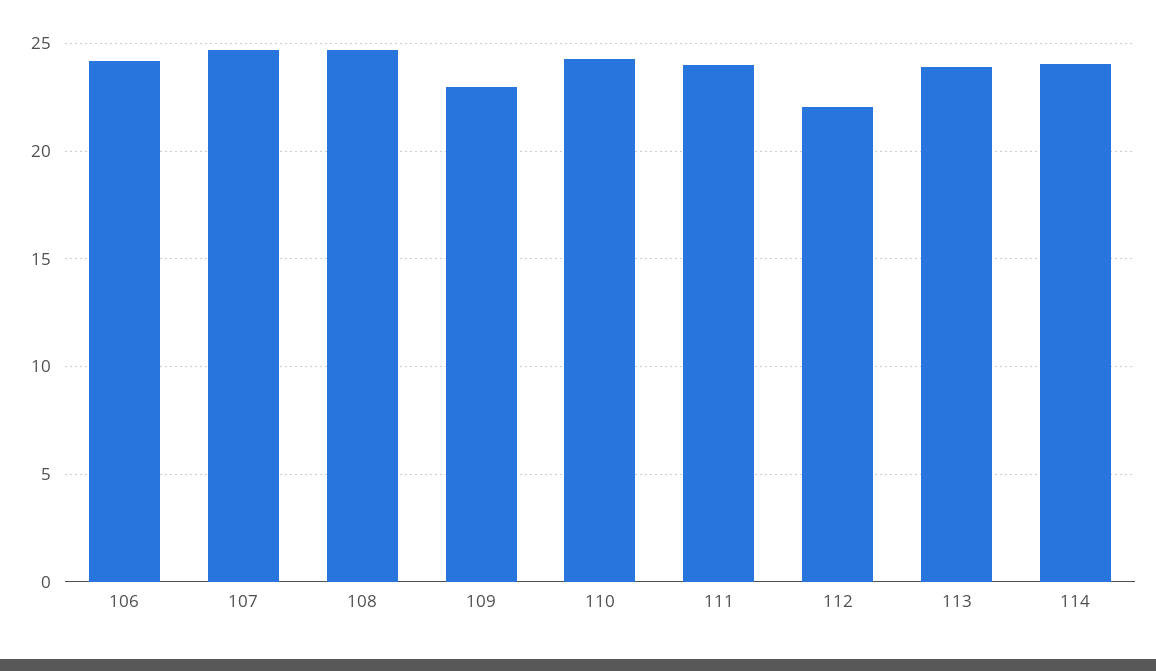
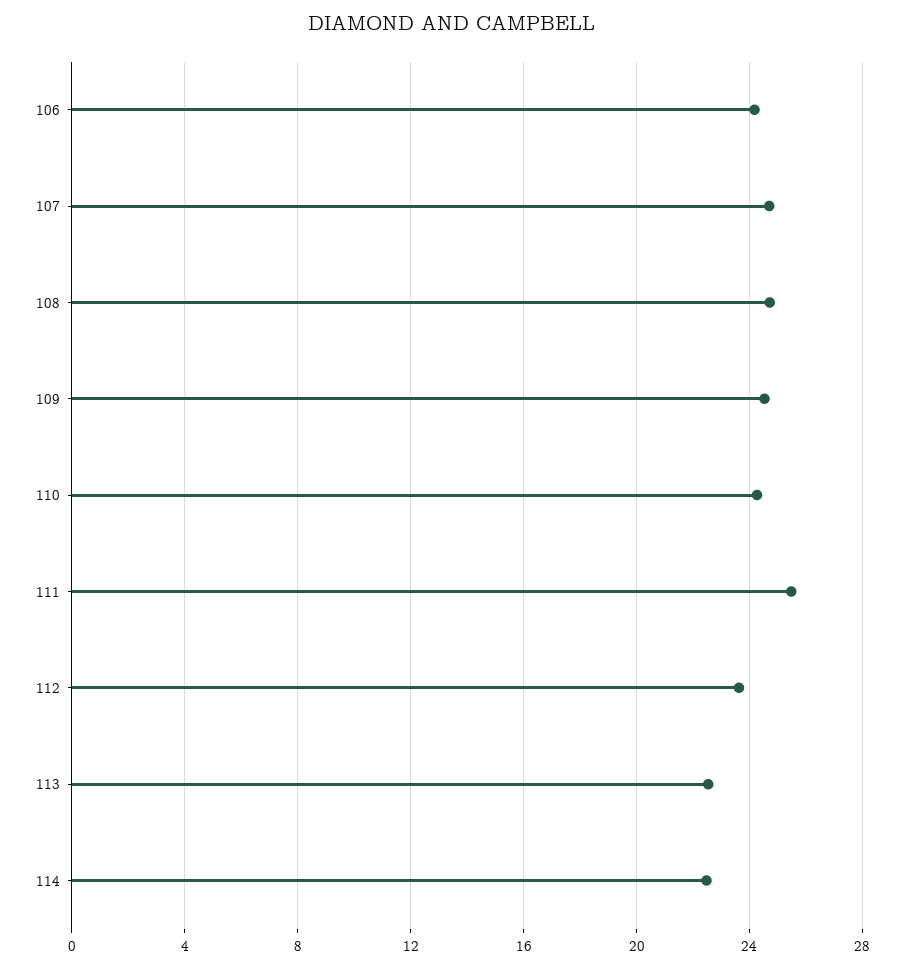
109: 23 -> 24.5
111: 24 -> 25.5
112: 22 -> 23.5
113: 24 -> 22.5
114: 24 -> 22.5

